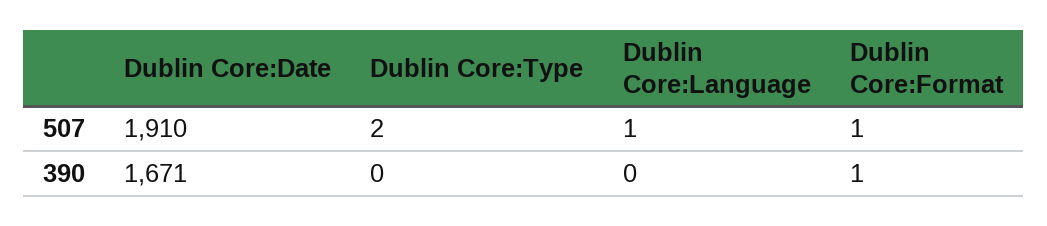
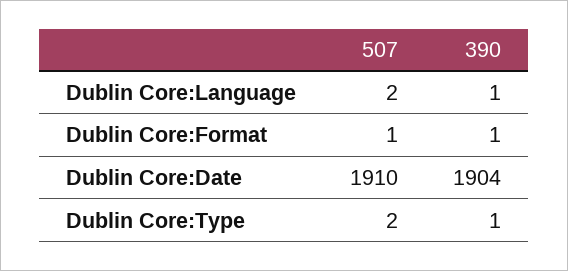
Dublin Core:Language, 507: 1 -> 2
Dublin Core:Date, 390: 1671 -> 1904
Dublin Core:Type, 390: 0 -> 1
Dublin Core:Language, 390: 0 -> 1

